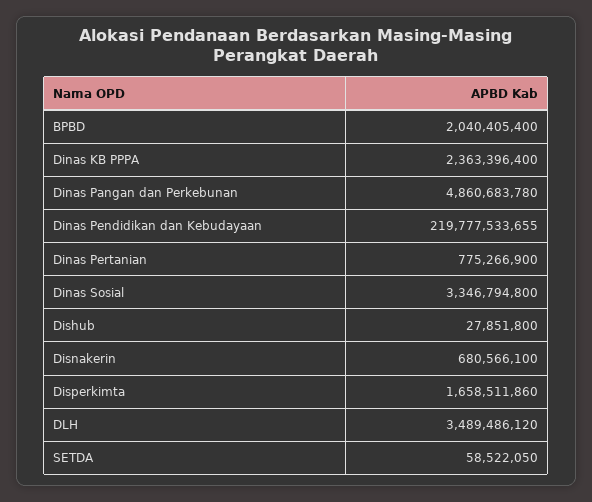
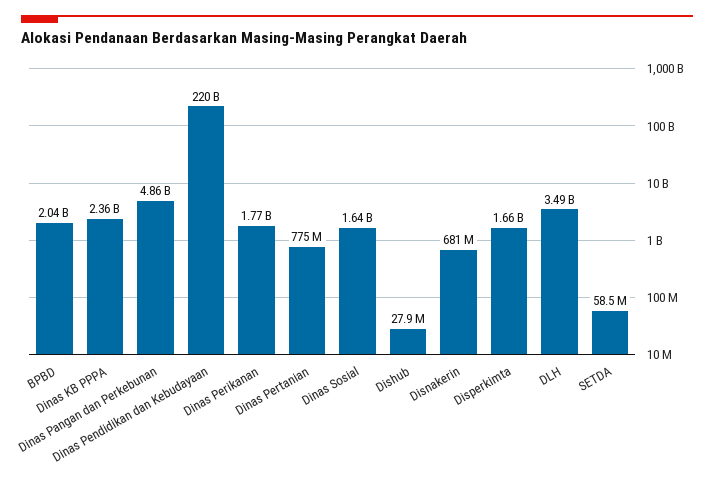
Dinas Sosial: 3346794800 -> 1640000000
Dinas Perikanan: none -> 1770000000

